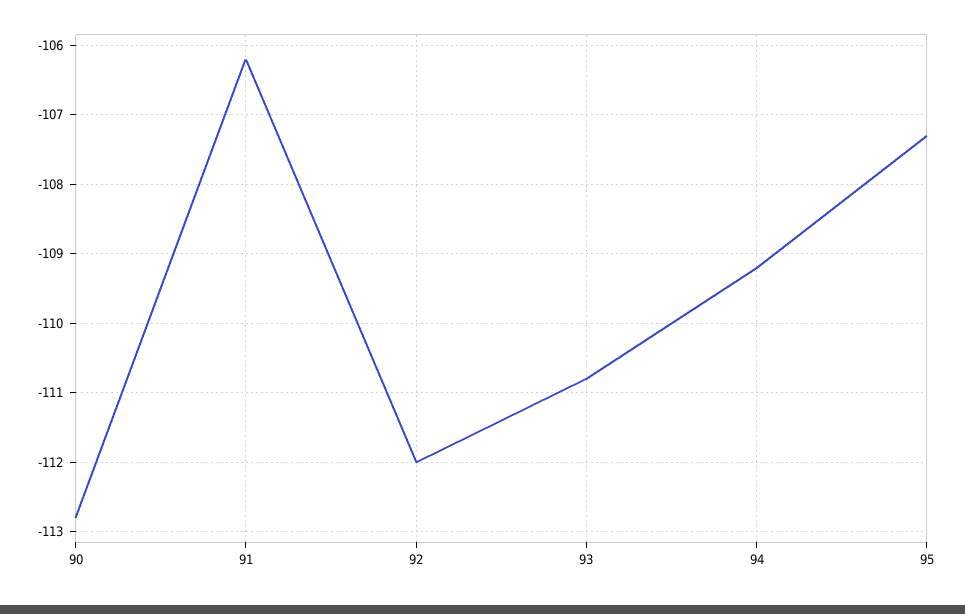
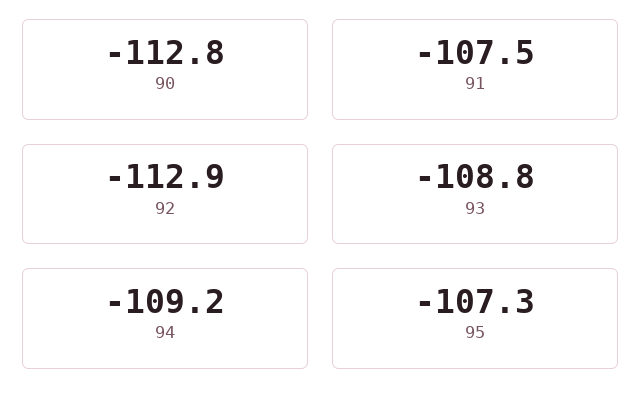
91: -106.2 -> -107.5
92: -112 -> -112.9
93: -110.8 -> -108.8

